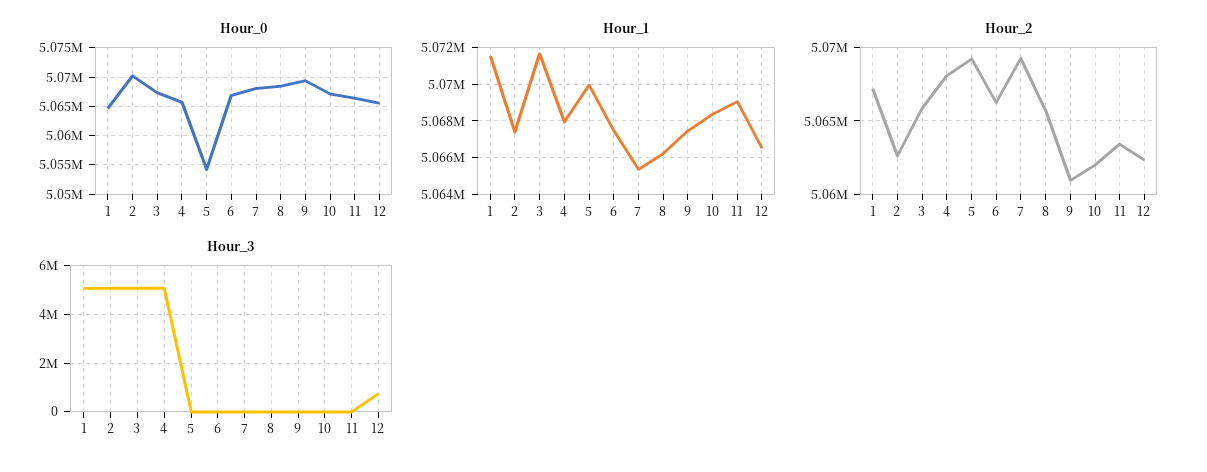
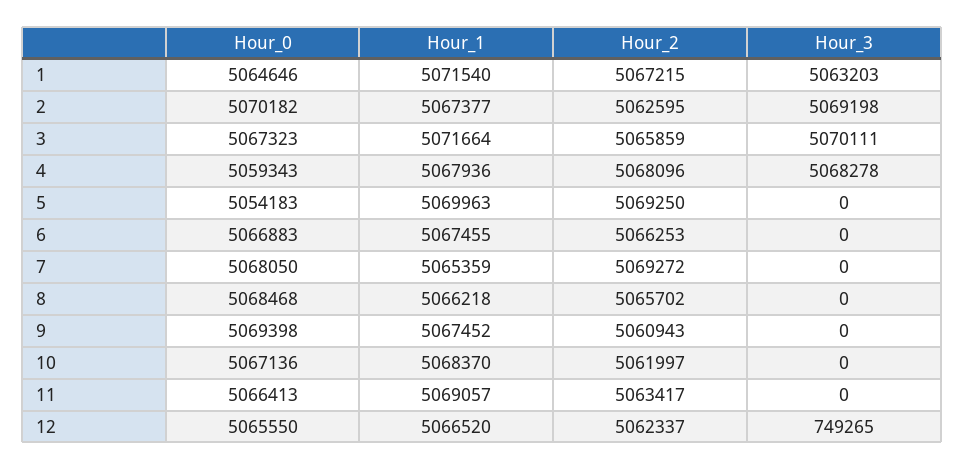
Hour_0, 4: 5065000 -> 5059343

